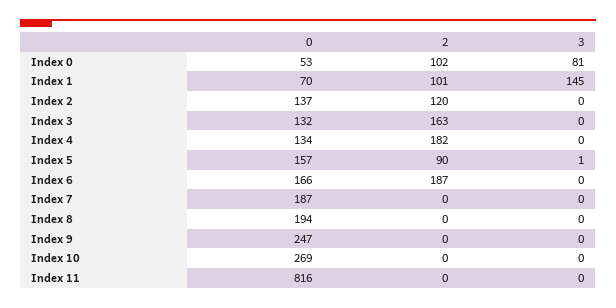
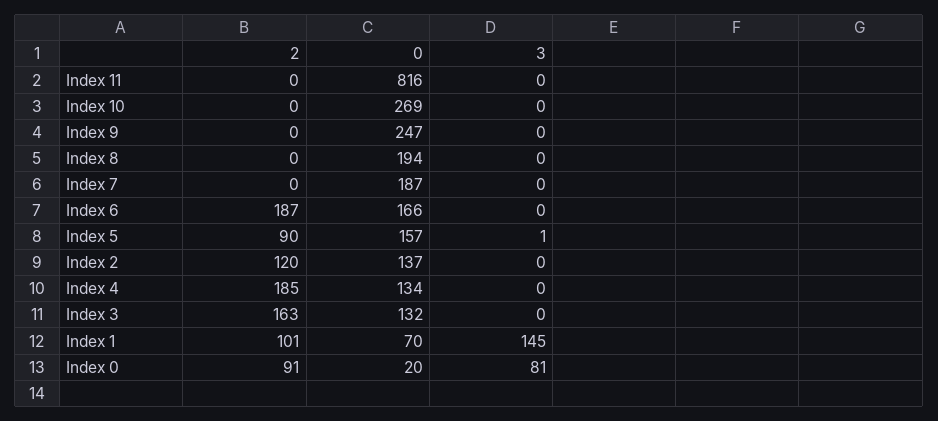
0, Index 0: 53 -> 20
2, Index 0: 102 -> 91
2, Index 4: 182 -> 185

